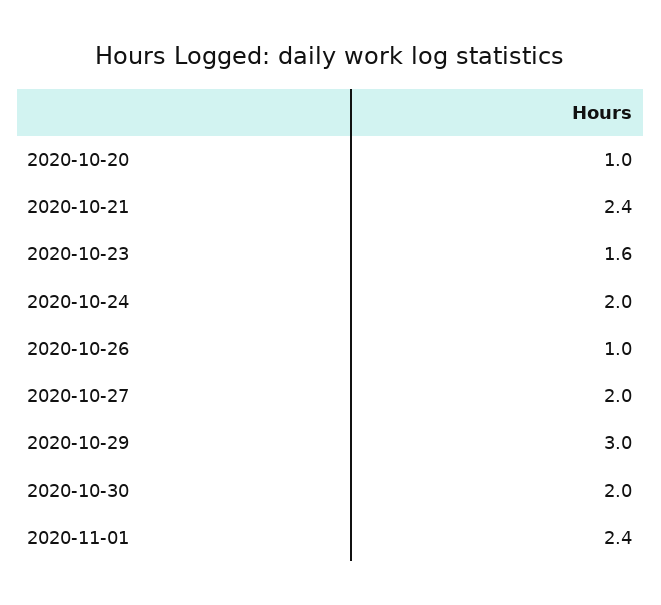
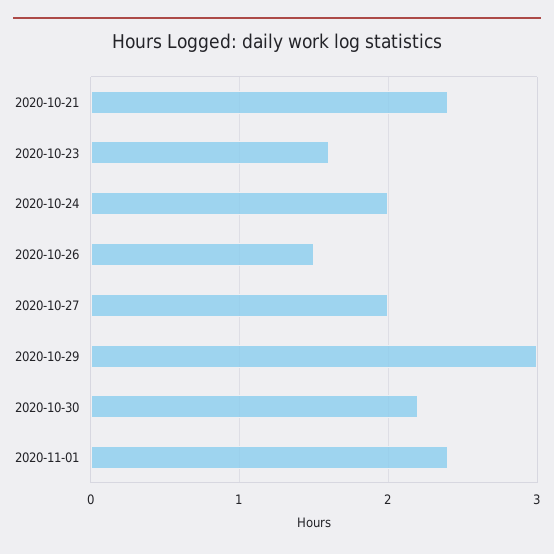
2020-10-20: 1 -> none
2020-10-26: 1 -> 1.5
2020-10-30: 2 -> 2.2

